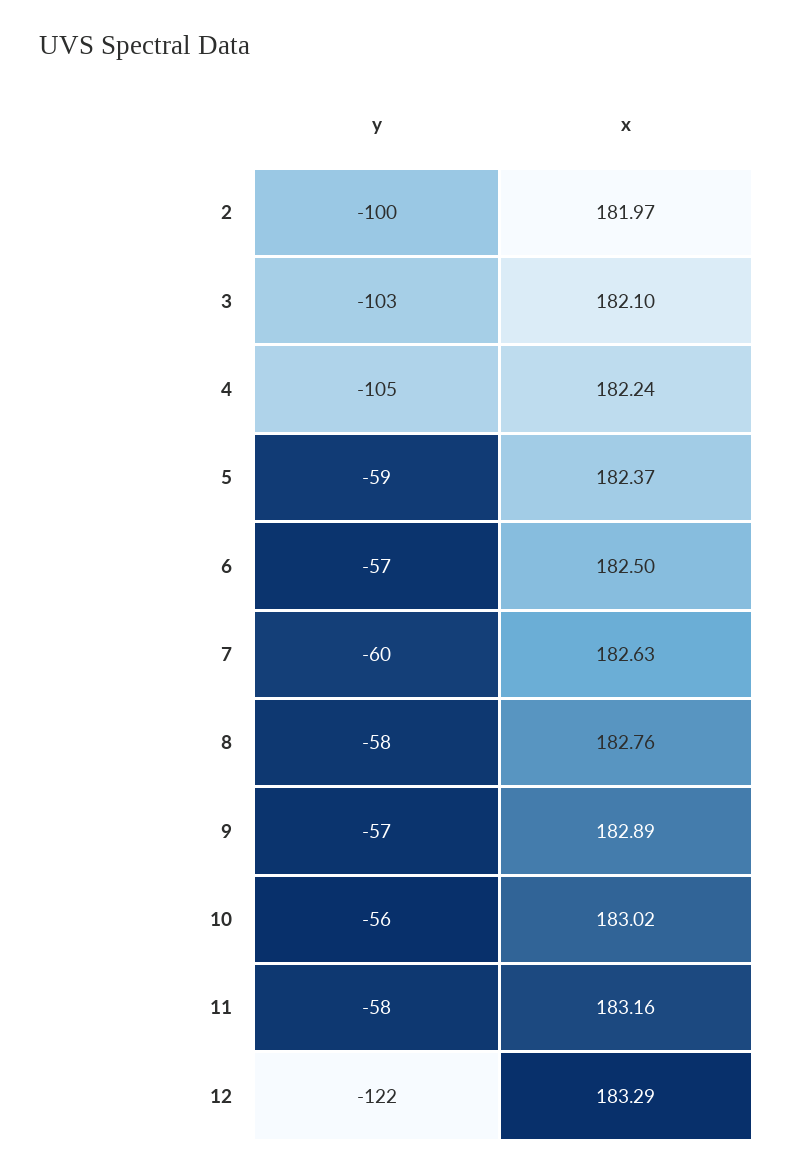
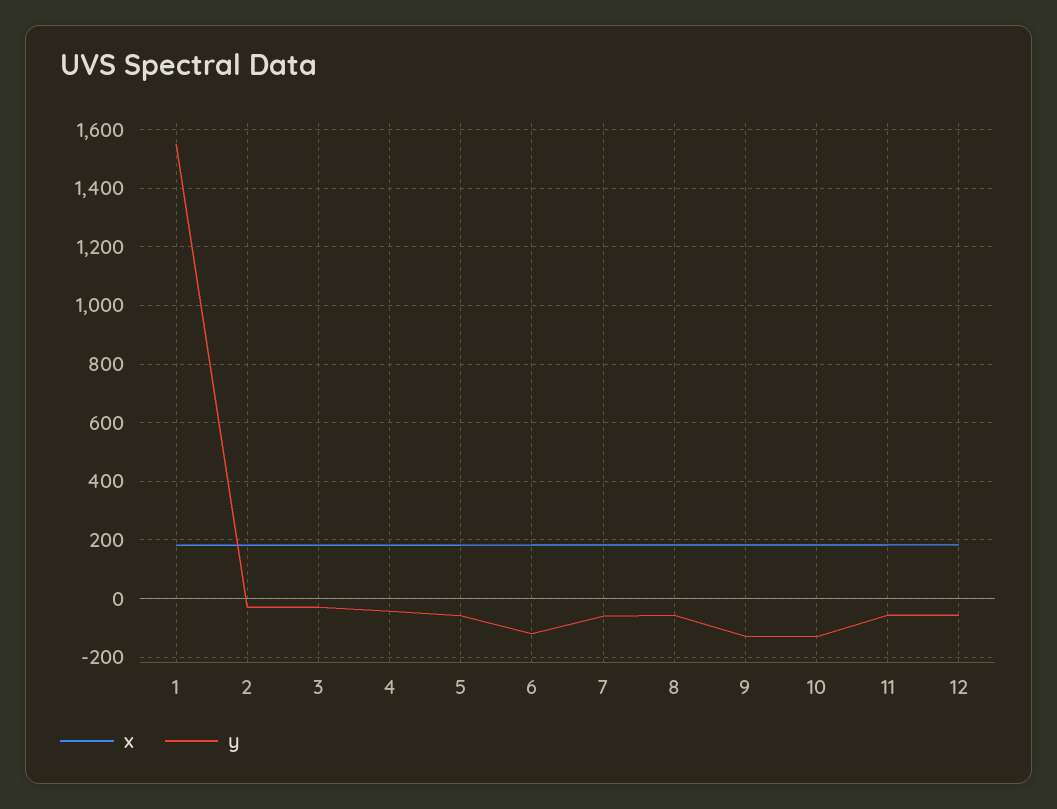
y, 2: -100 -> -25
y, 3: -103 -> -25
y, 4: -105 -> -50
y, 6: -57 -> -125
y, 9: -57 -> -125
y, 10: -56 -> -125
y, 12: -122 -> -50
x, 1: none -> 175
y, 1: none -> 1550

